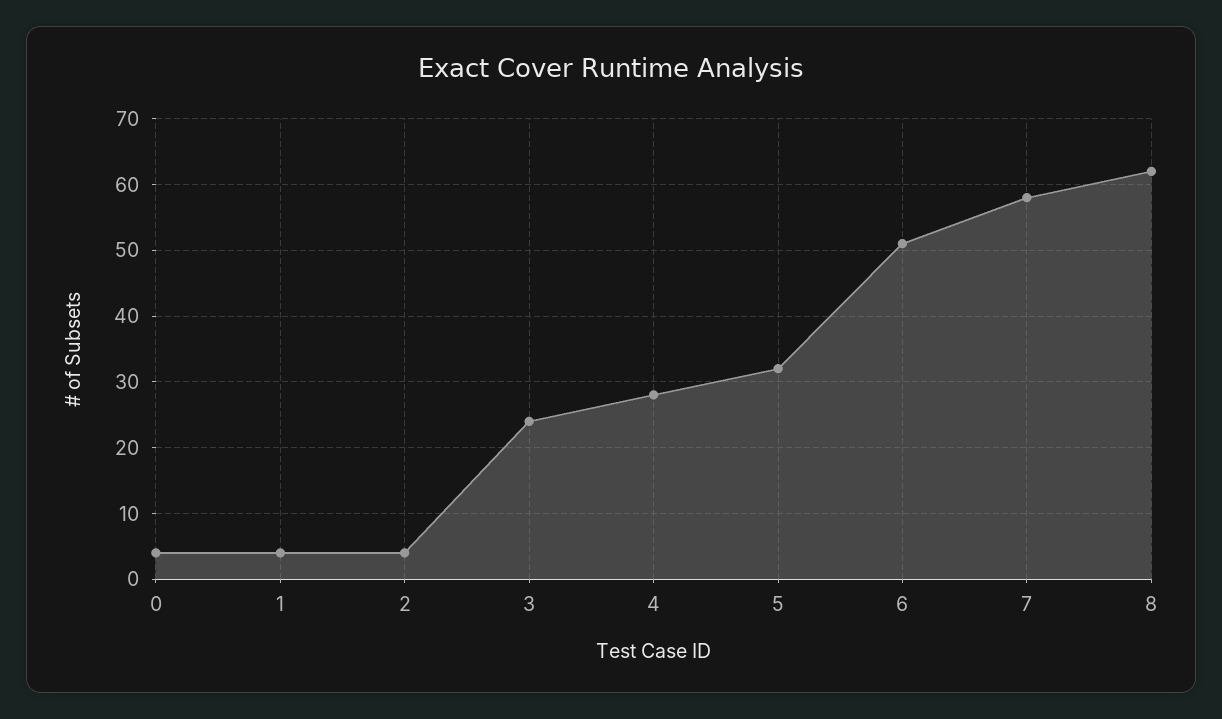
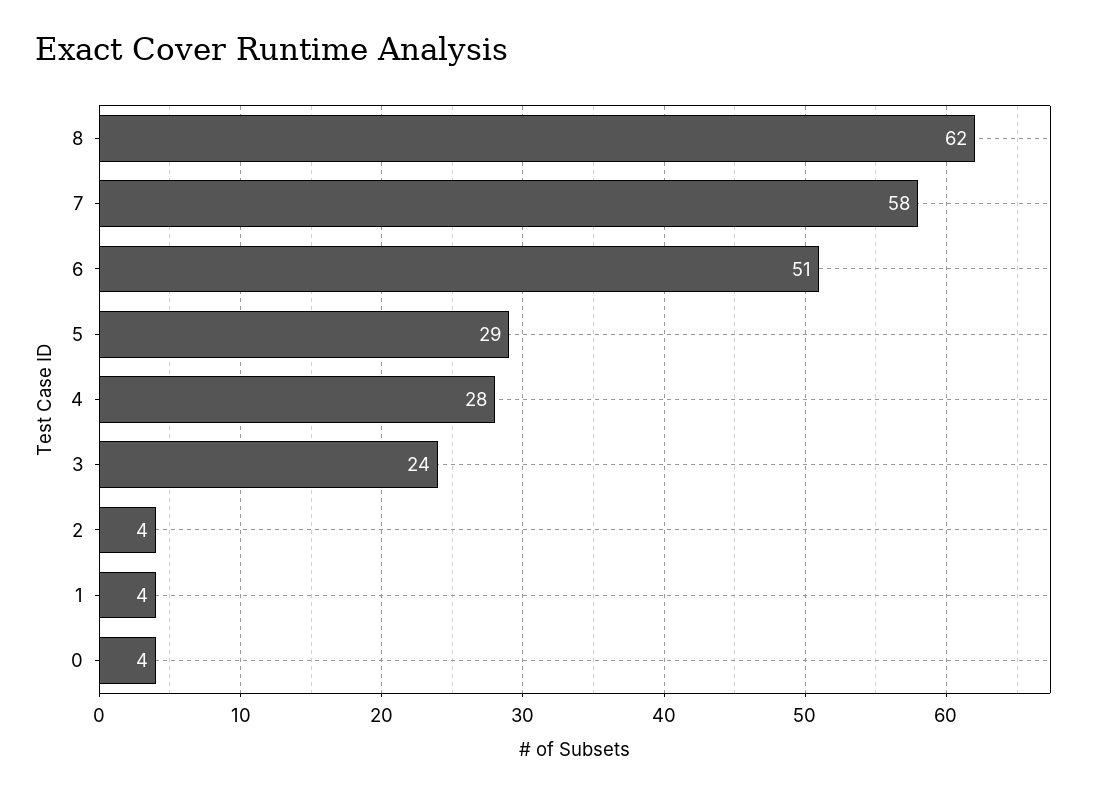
5: 32 -> 29

